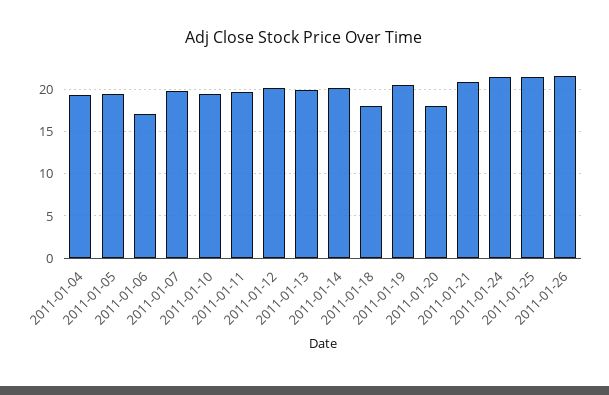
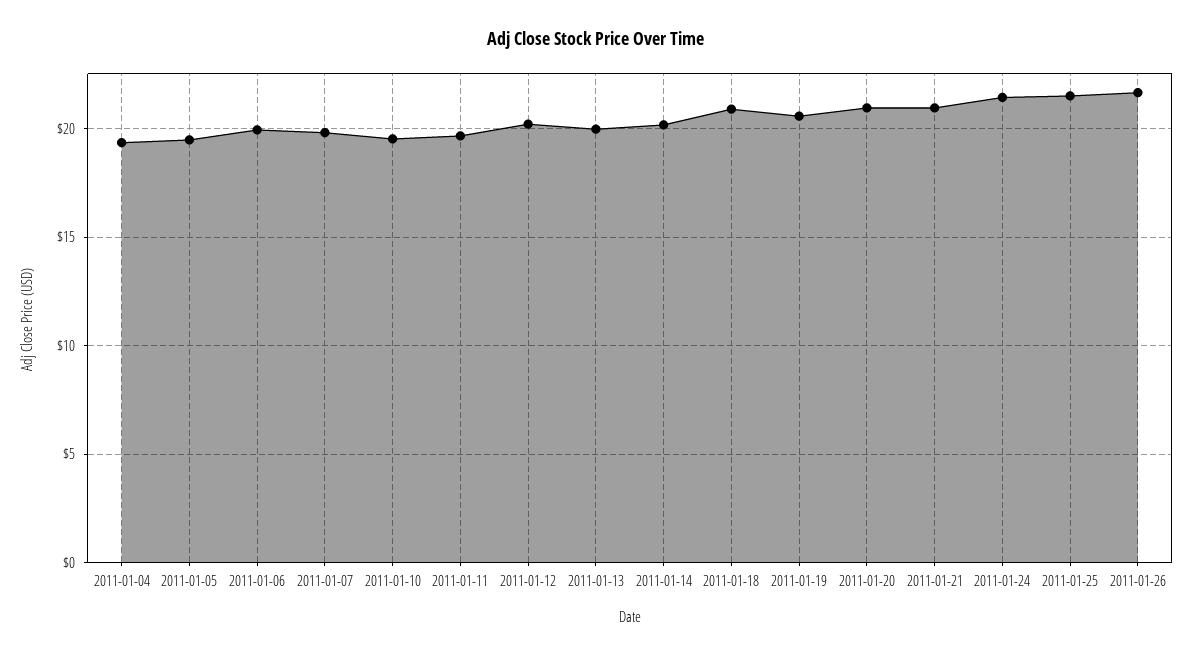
2011-01-06: 17 -> 20
2011-01-18: 18 -> 21
2011-01-20: 18 -> 21

